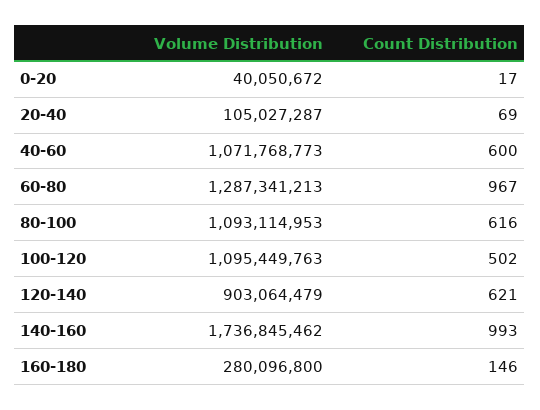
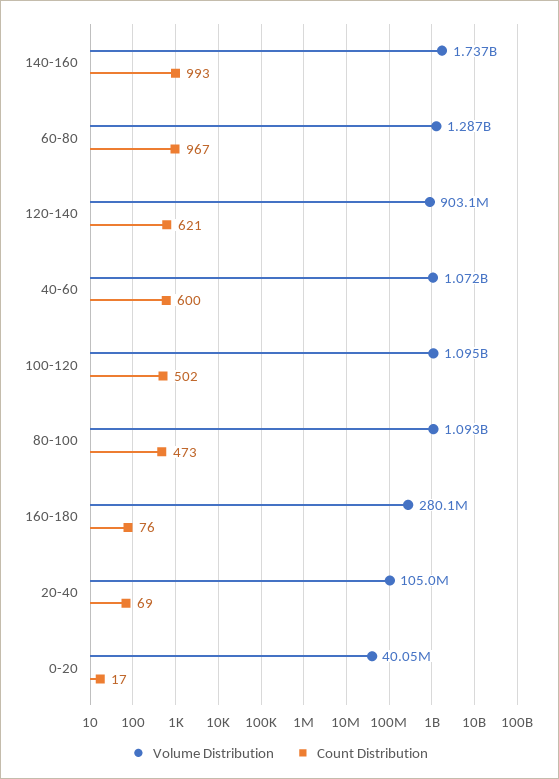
Count Distribution, 80-100: 616 -> 473
Count Distribution, 160-180: 146 -> 76

